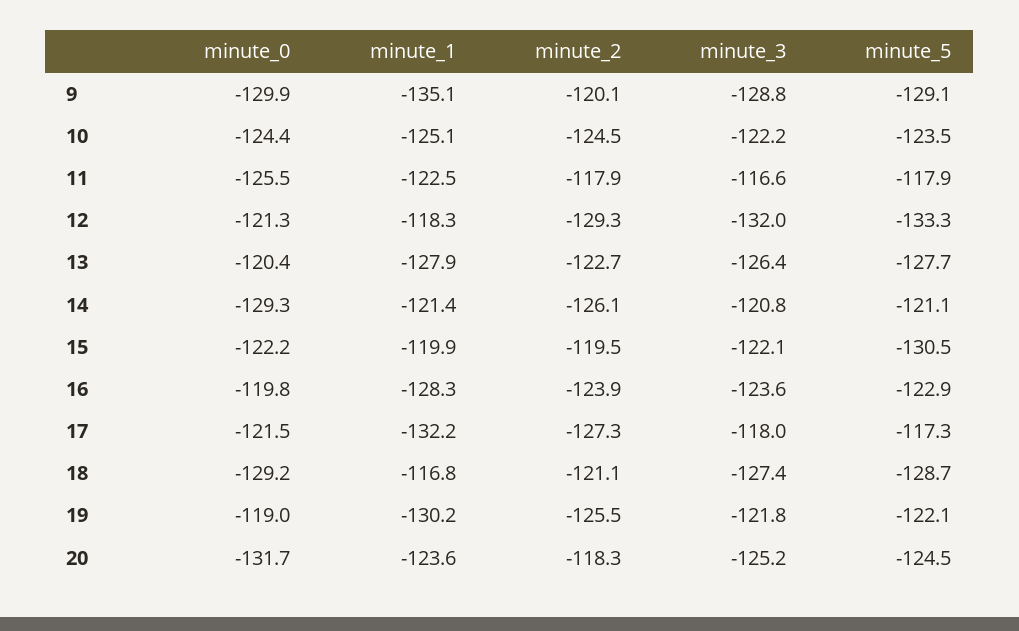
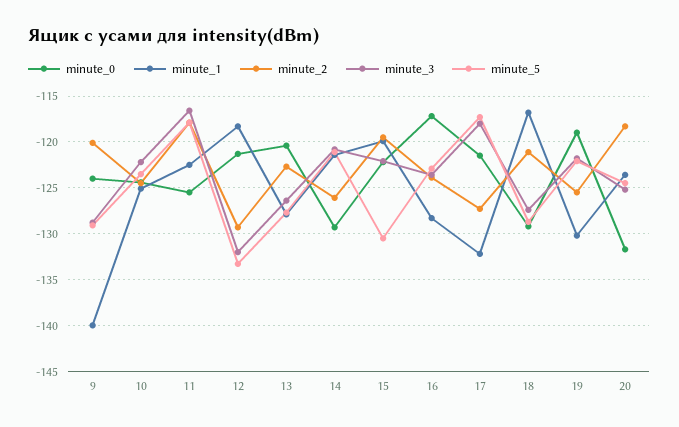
minute_0, 9: -129.9 -> -124
minute_1, 9: -135.1 -> -140
minute_0, 16: -119.8 -> -117

